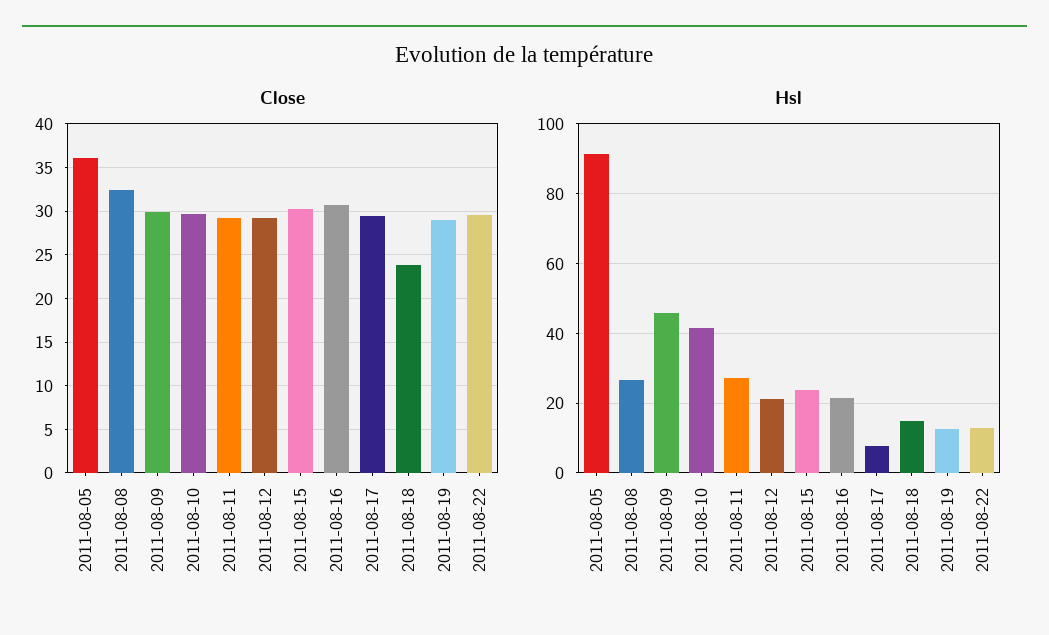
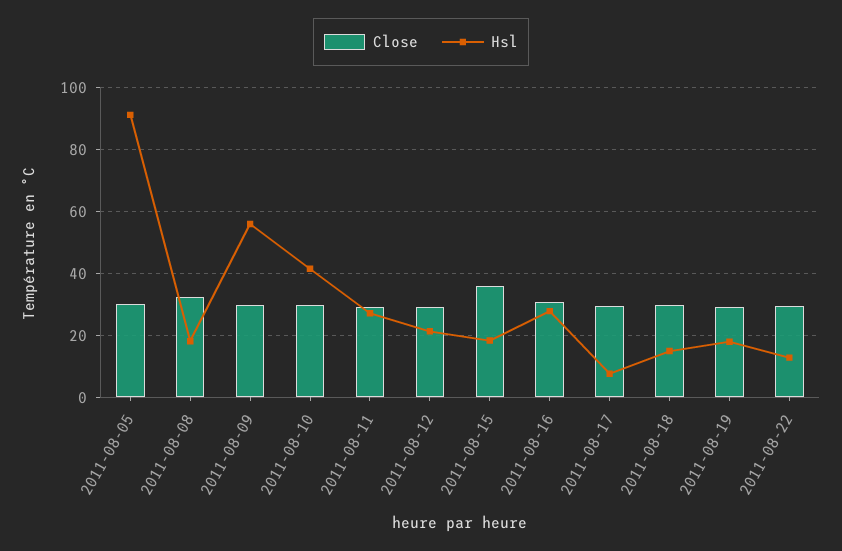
Close, 2011-08-05: 36 -> 30
Close, 2011-08-15: 30 -> 36
Close, 2011-08-18: 24 -> 30
Hsl, 2011-08-08: 26 -> 18
Hsl, 2011-08-09: 46 -> 56
Hsl, 2011-08-15: 24 -> 18
Hsl, 2011-08-16: 22 -> 28
Hsl, 2011-08-19: 12 -> 18

